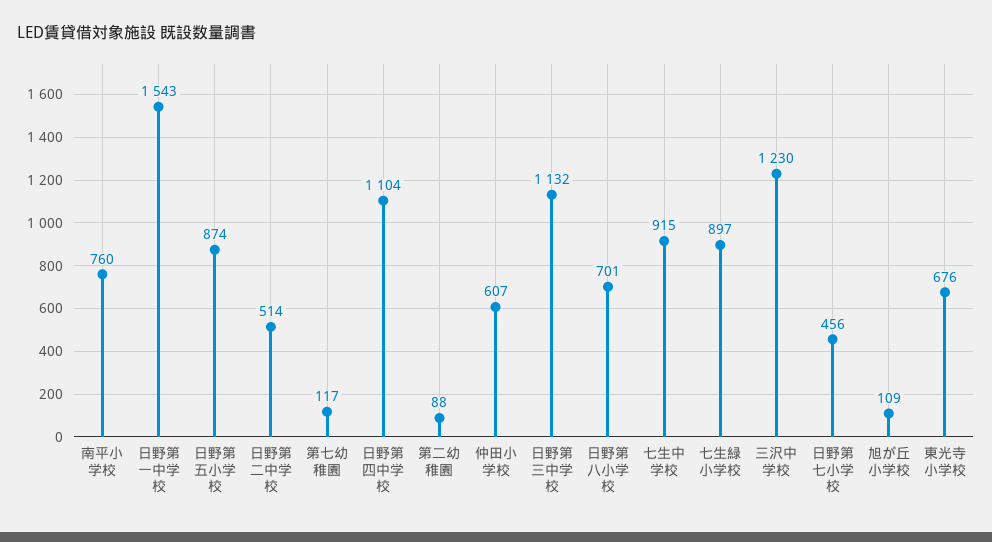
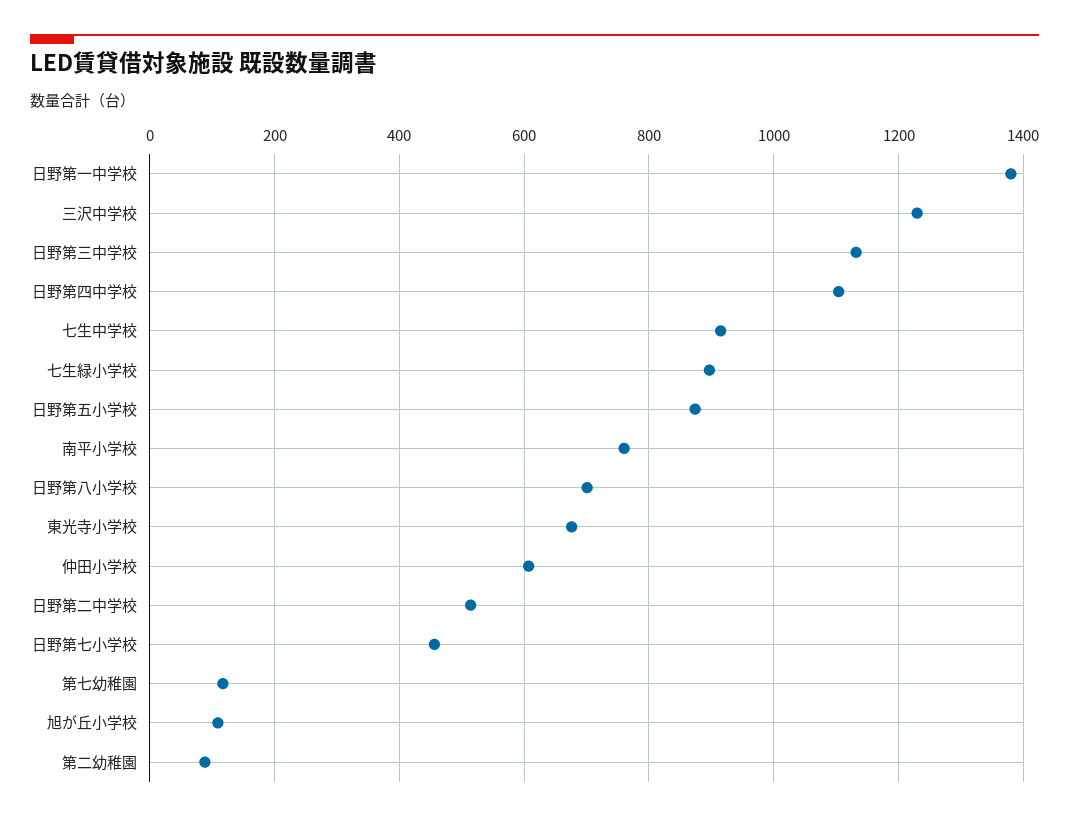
日野第一中学校: 1543 -> 1380

